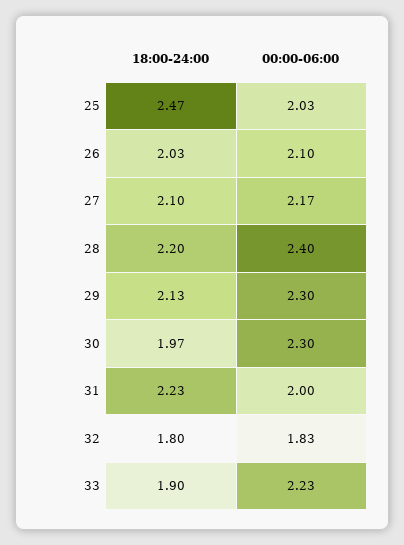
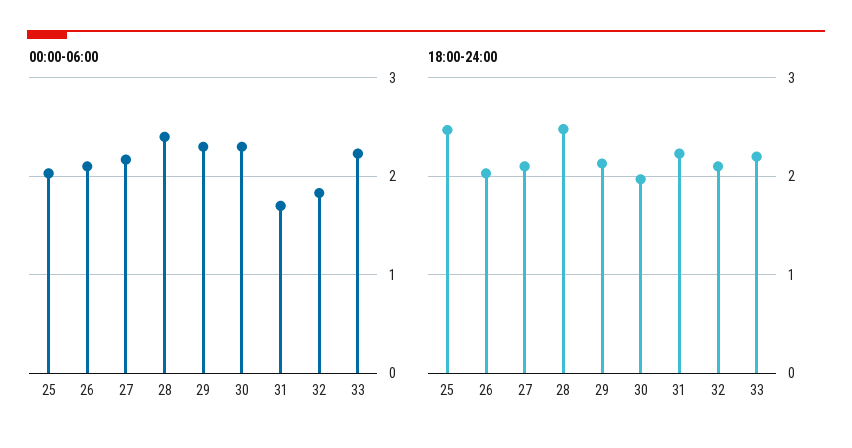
18:00-24:00, 28: 2.2 -> 2.5
00:00-06:00, 31: 2 -> 1.7
18:00-24:00, 32: 1.8 -> 2.1
18:00-24:00, 33: 1.9 -> 2.2

